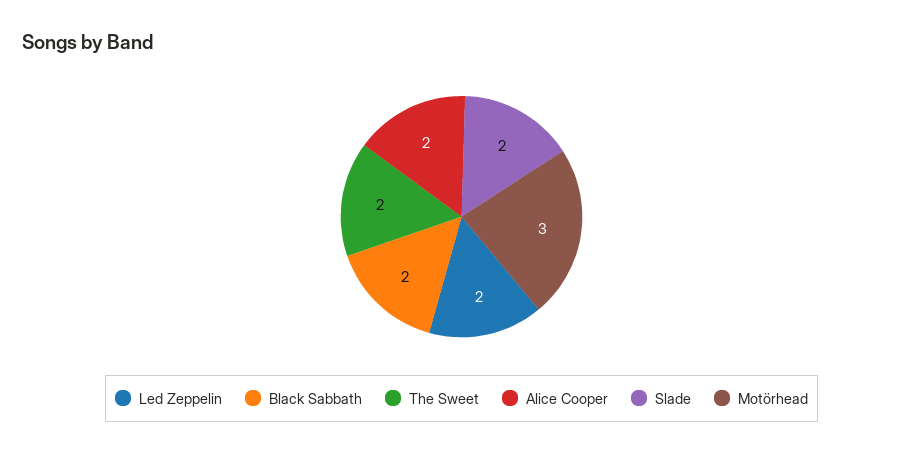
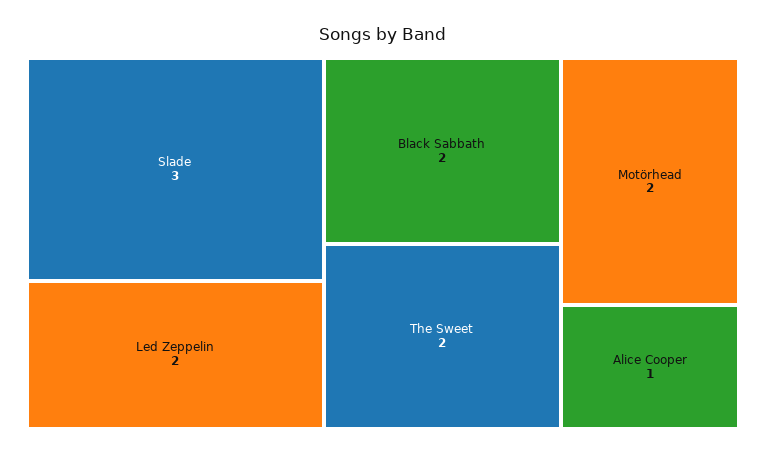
Alice Cooper: 2 -> 1
Slade: 2 -> 3
Motörhead: 3 -> 2

